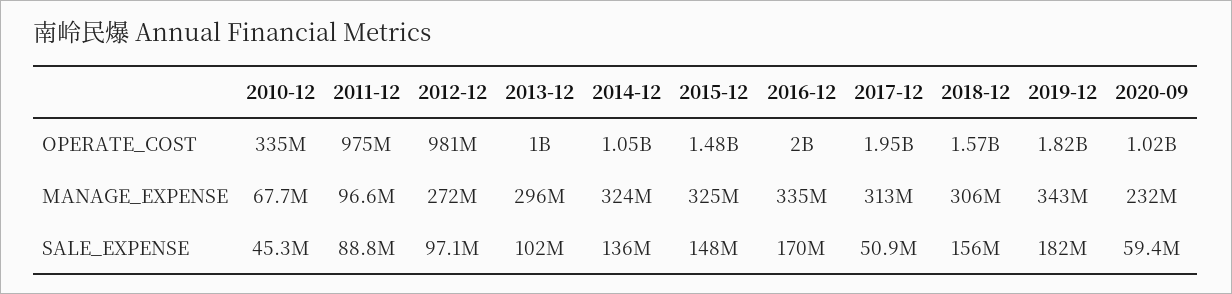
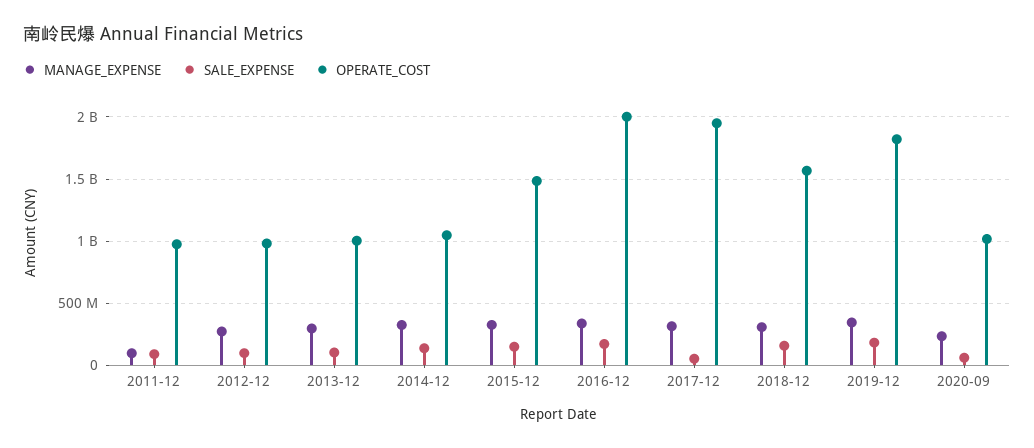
OPERATE_COST, 2010-12: 335000000 -> none
MANAGE_EXPENSE, 2010-12: 67700000 -> none
SALE_EXPENSE, 2010-12: 45300000 -> none

